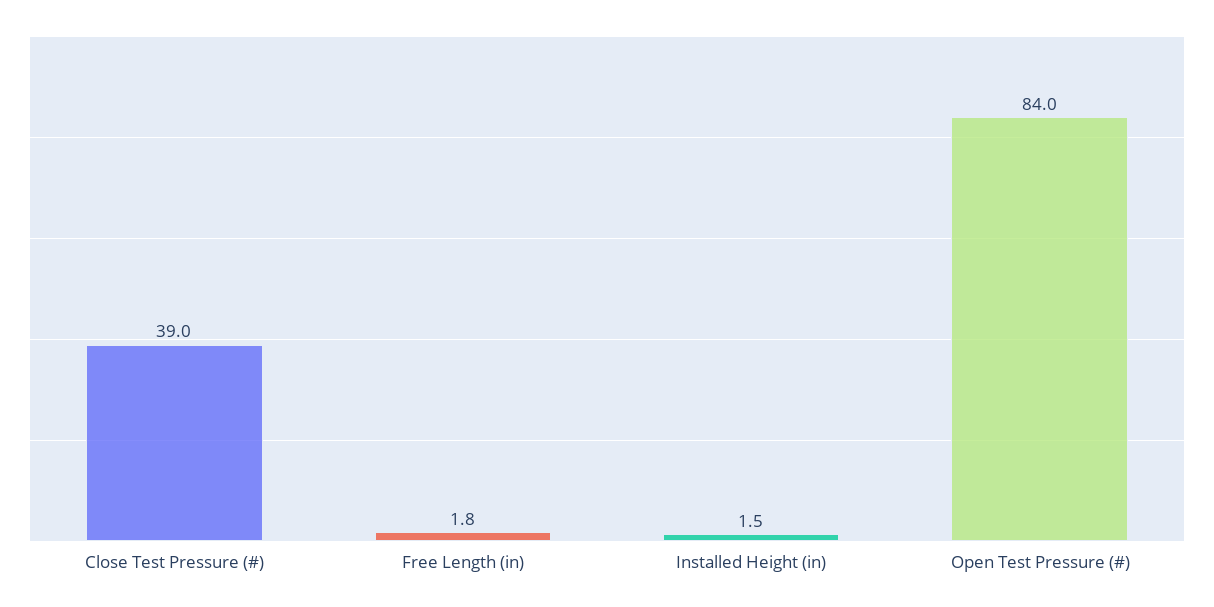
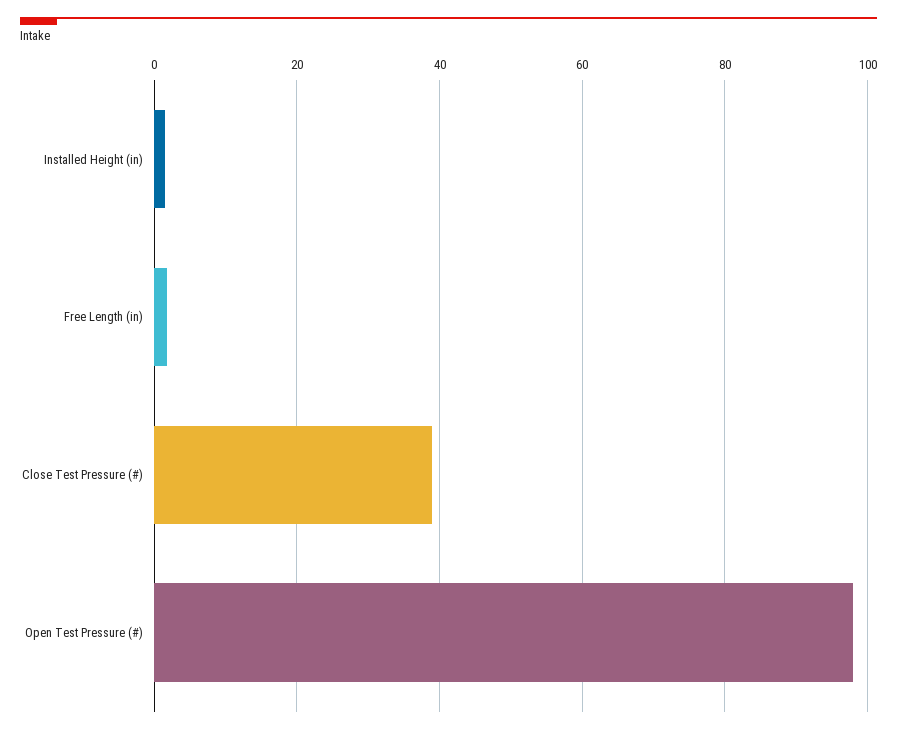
Open Test Pressure (#): 84 -> 98

